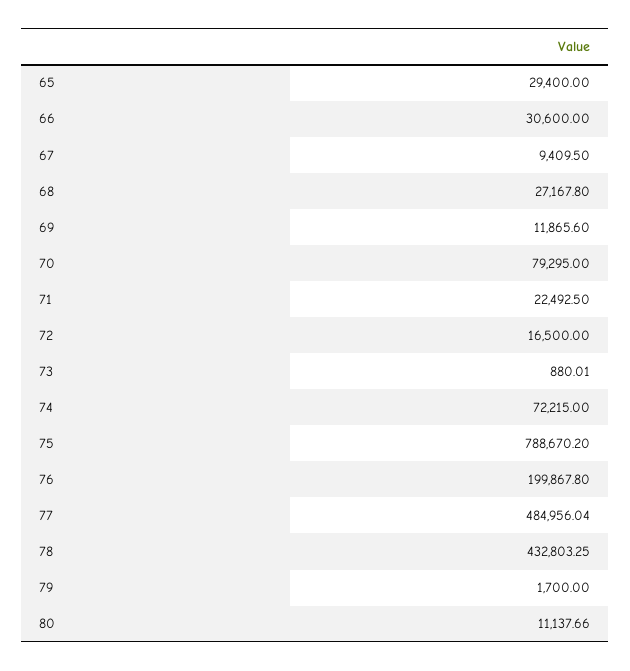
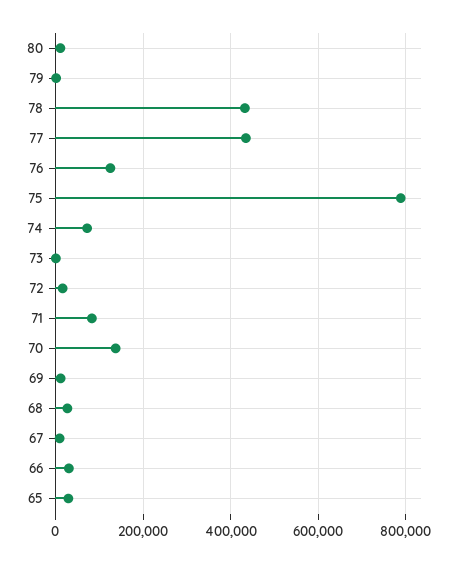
70: 79295 -> 140000
71: 22492.5 -> 80000
76: 199867.8 -> 120000
77: 484956.04 -> 440000

